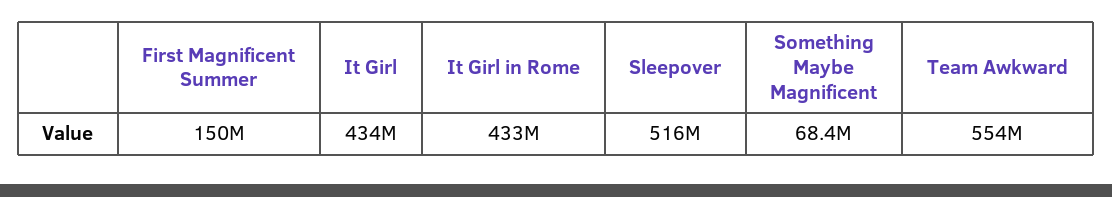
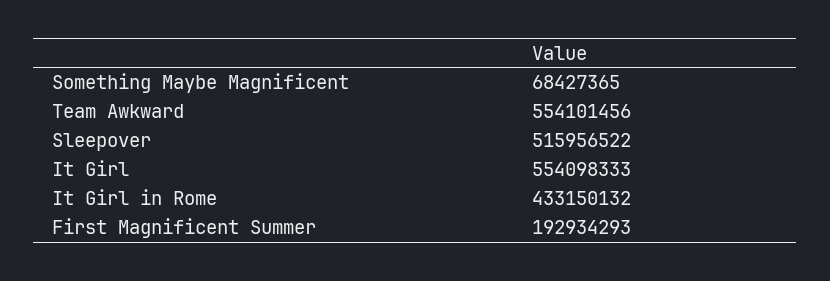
First Magnificent Summer: 150000000 -> 192934293
It Girl: 434000000 -> 554098333

